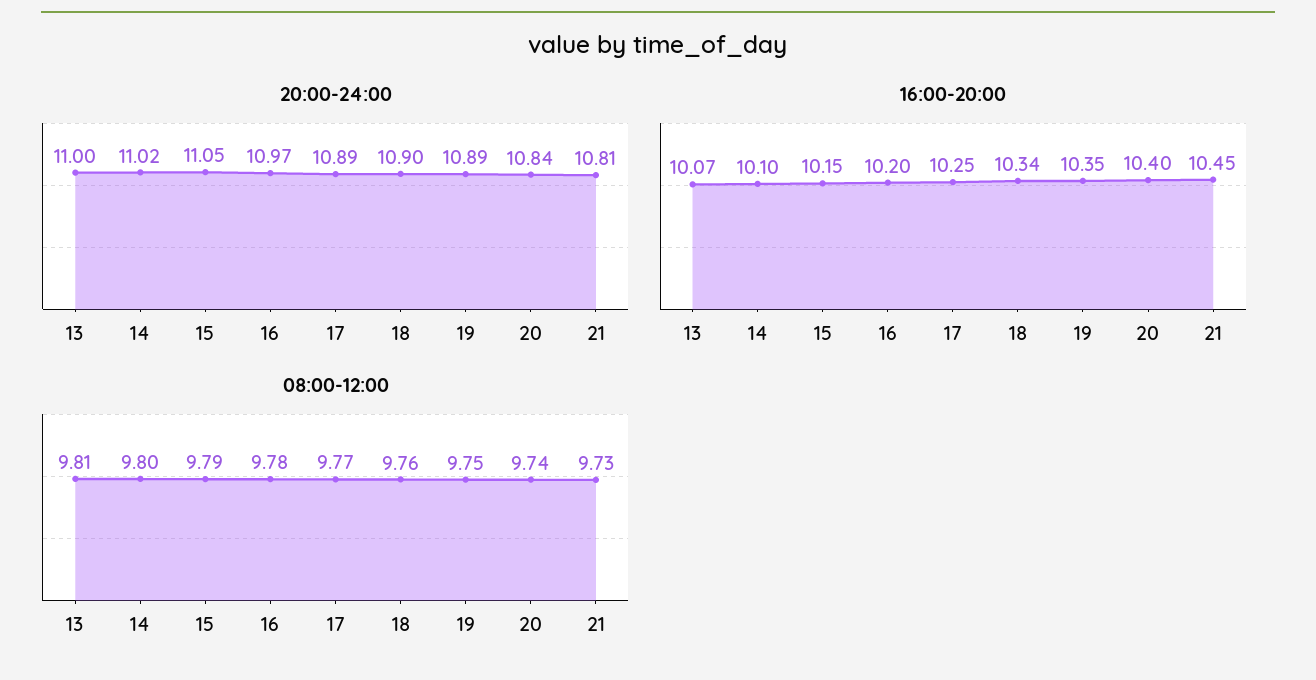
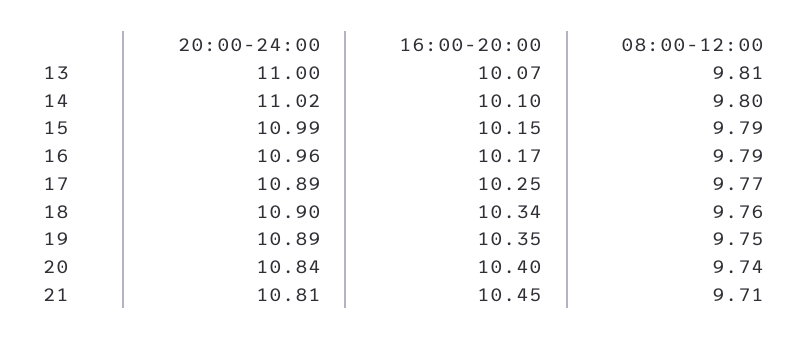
20:00-24:00, 15: 11.05 -> 10.99
20:00-24:00, 16: 10.97 -> 10.96
16:00-20:00, 16: 10.2 -> 10.17
08:00-12:00, 16: 9.78 -> 9.79
08:00-12:00, 21: 9.73 -> 9.71

